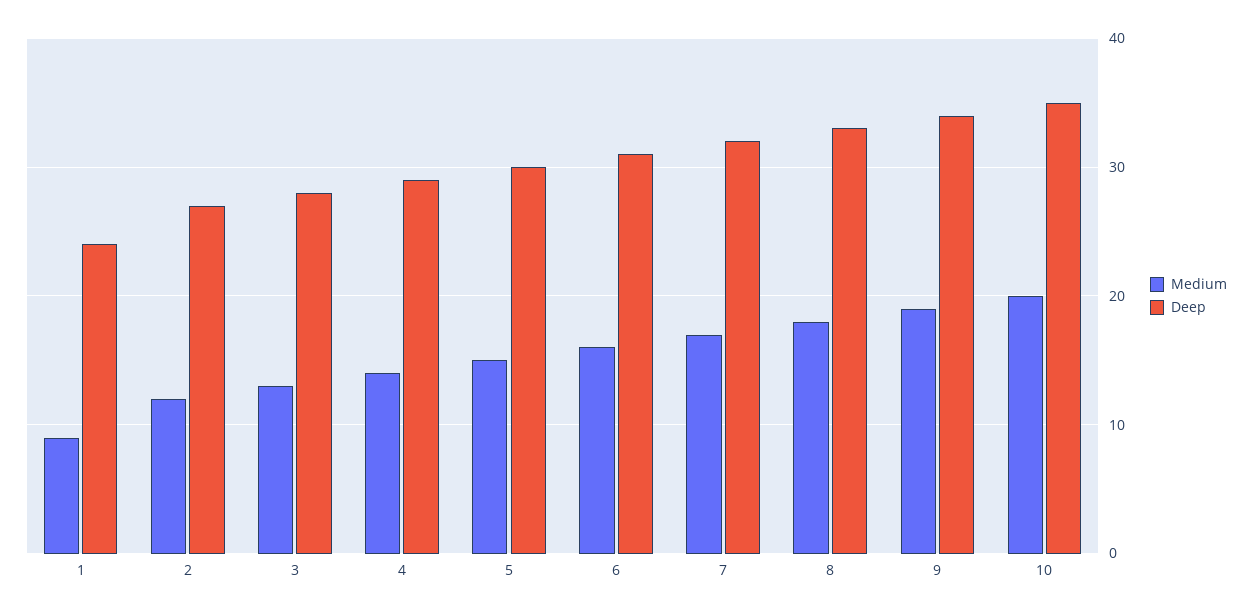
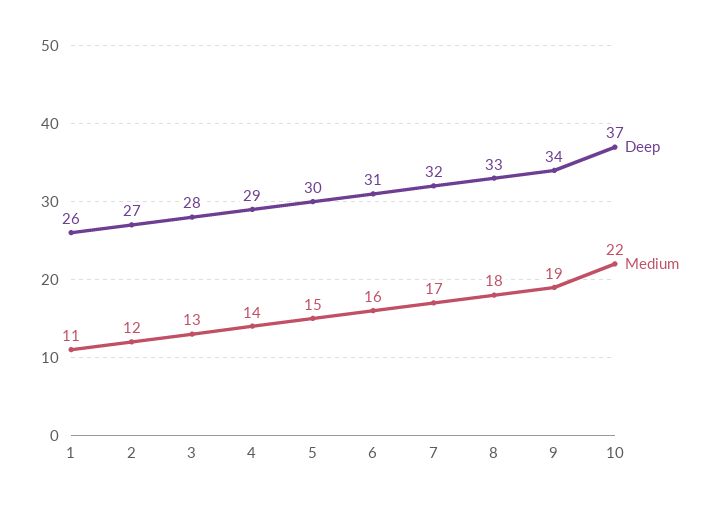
Medium, 1: 9 -> 11
Deep, 1: 24 -> 26
Medium, 10: 20 -> 22
Deep, 10: 35 -> 37

